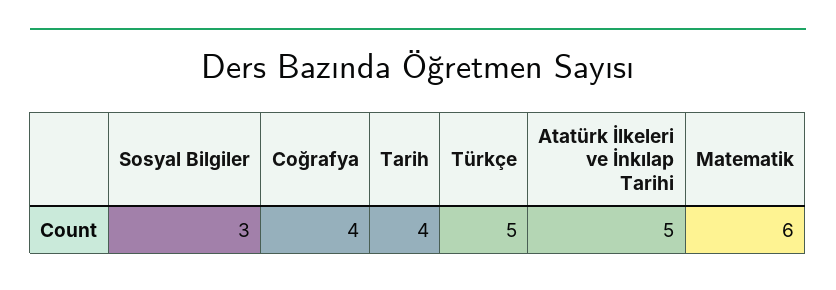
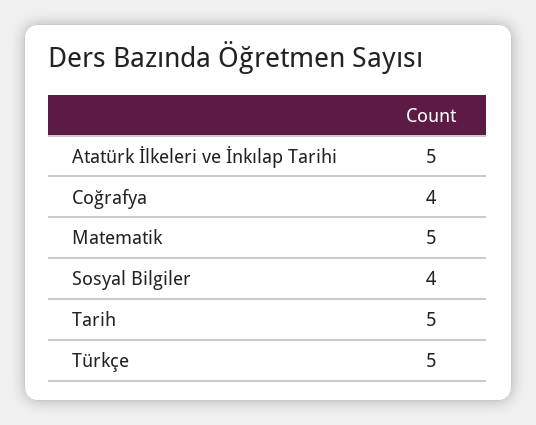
Sosyal Bilgiler: 3 -> 4
Tarih: 4 -> 5
Matematik: 6 -> 5

